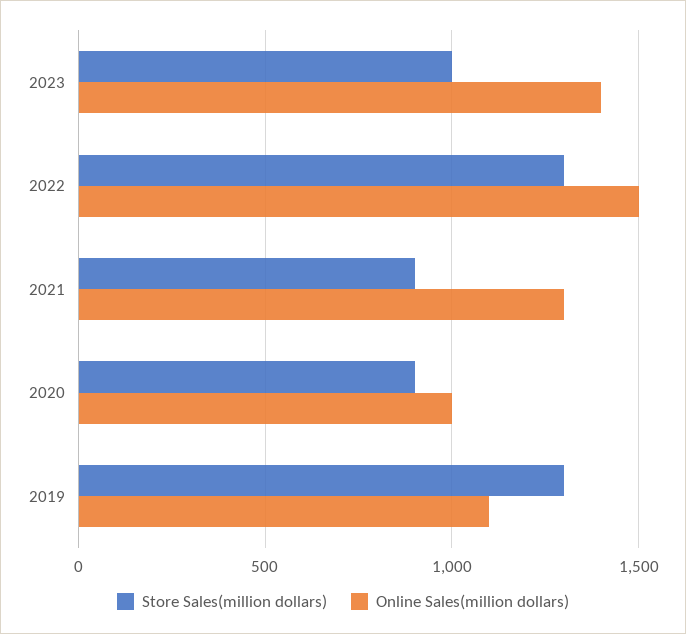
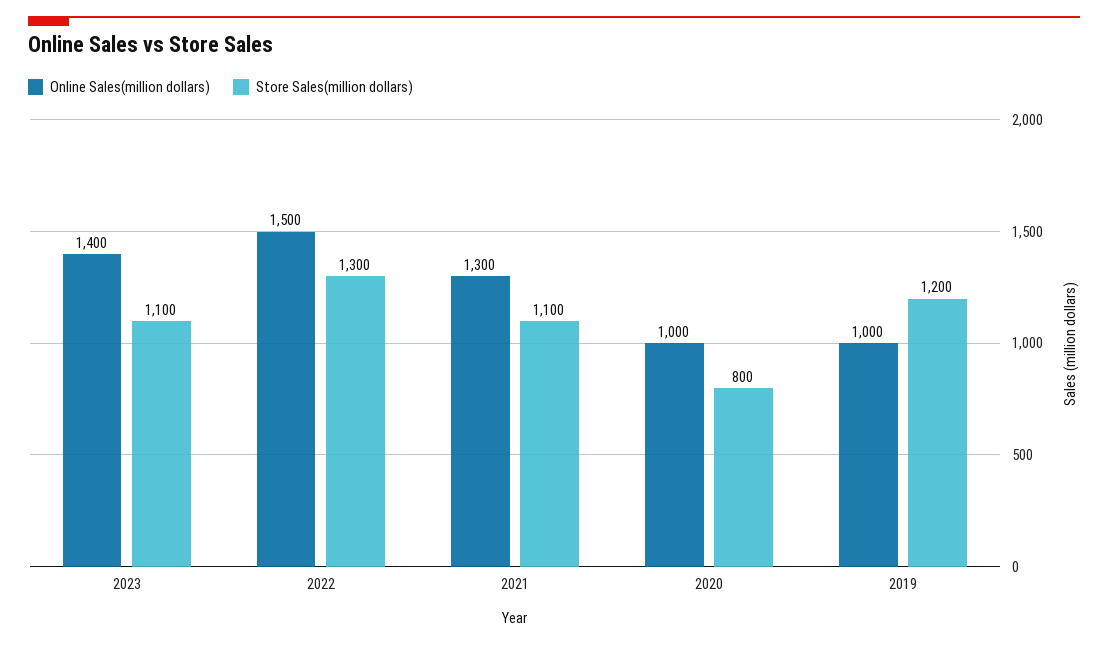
Store Sales(million dollars), 2023: 1000 -> 1100
Store Sales(million dollars), 2021: 900 -> 1100
Store Sales(million dollars), 2020: 900 -> 800
Store Sales(million dollars), 2019: 1300 -> 1200
Online Sales(million dollars), 2019: 1100 -> 1000

